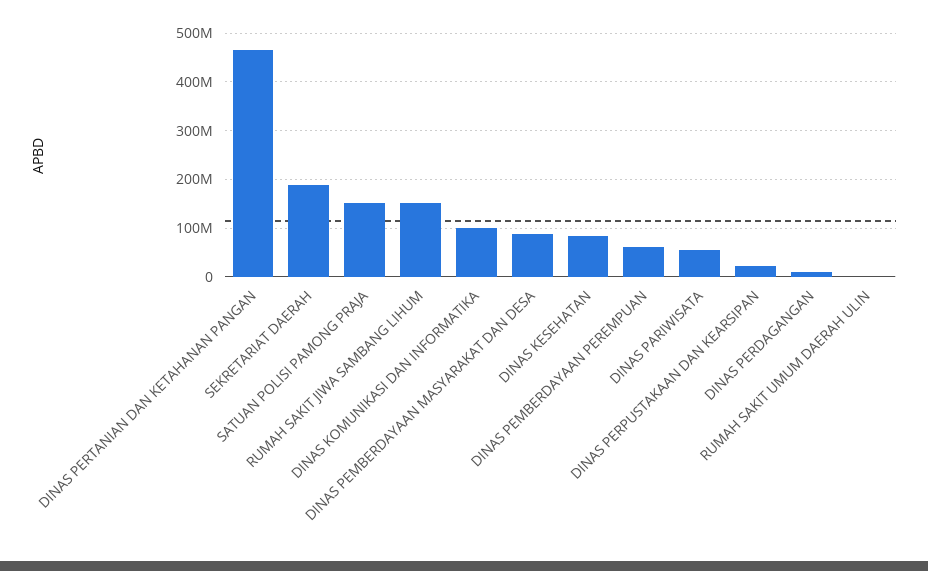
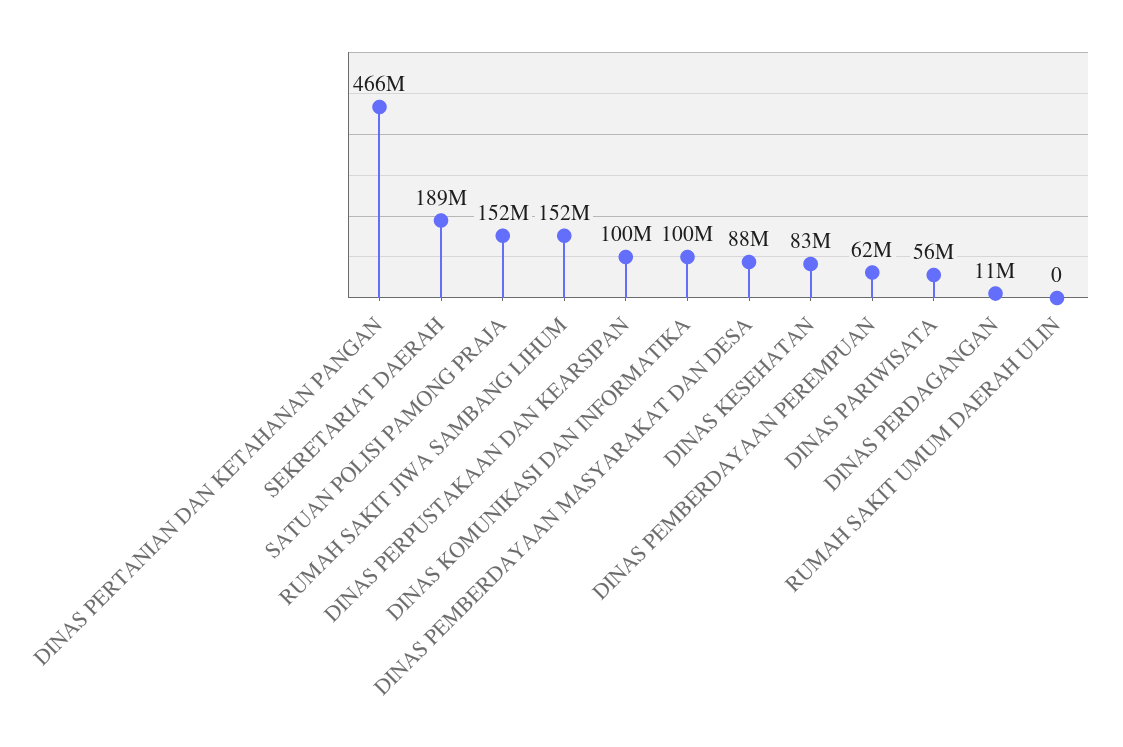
DINAS PERPUSTAKAAN DAN KEARSIPAN: 20000000 -> 100000000

